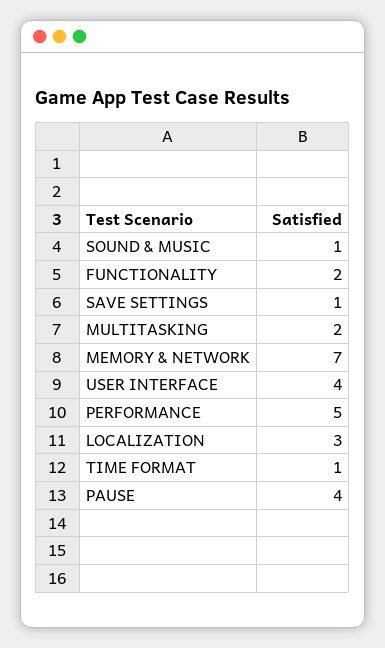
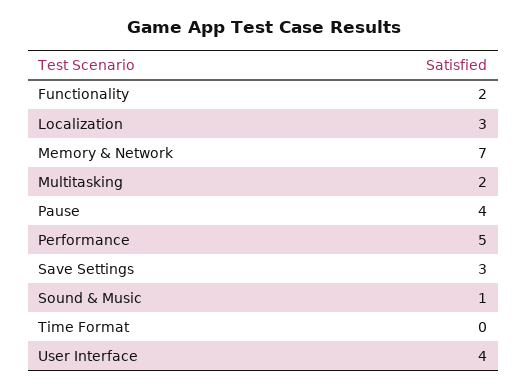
SAVE SETTINGS: 1 -> 3
TIME FORMAT: 1 -> 0

